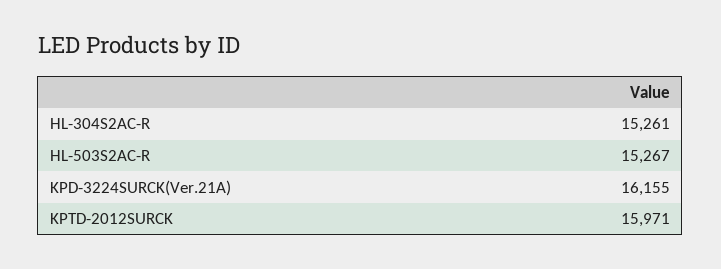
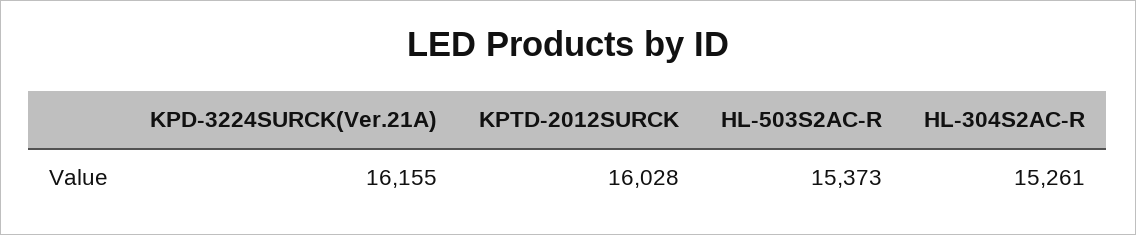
HL-503S2AC-R: 15267 -> 15373
KPTD-2012SURCK: 15971 -> 16028

